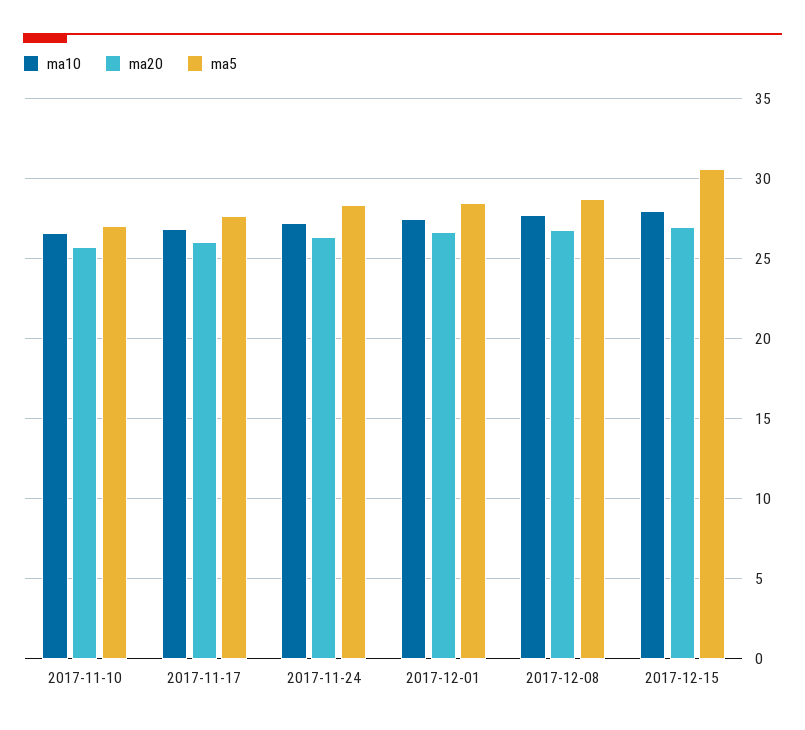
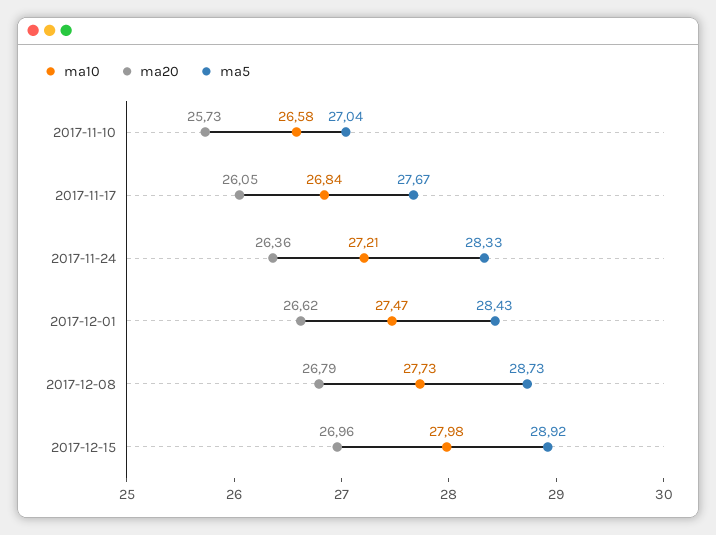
ma5, 2017-12-15: 30.5 -> 28.92

